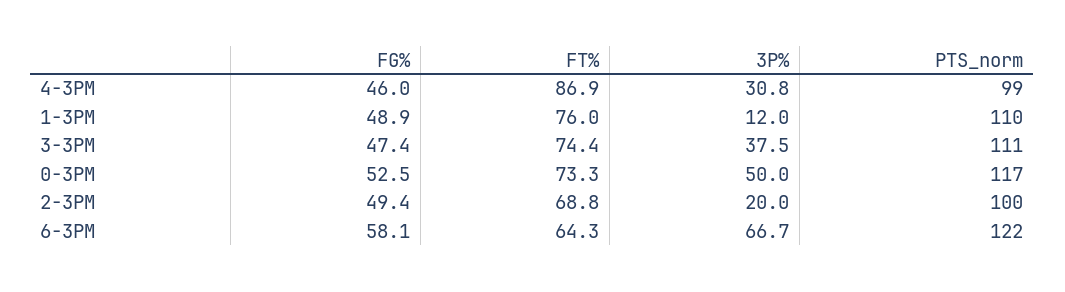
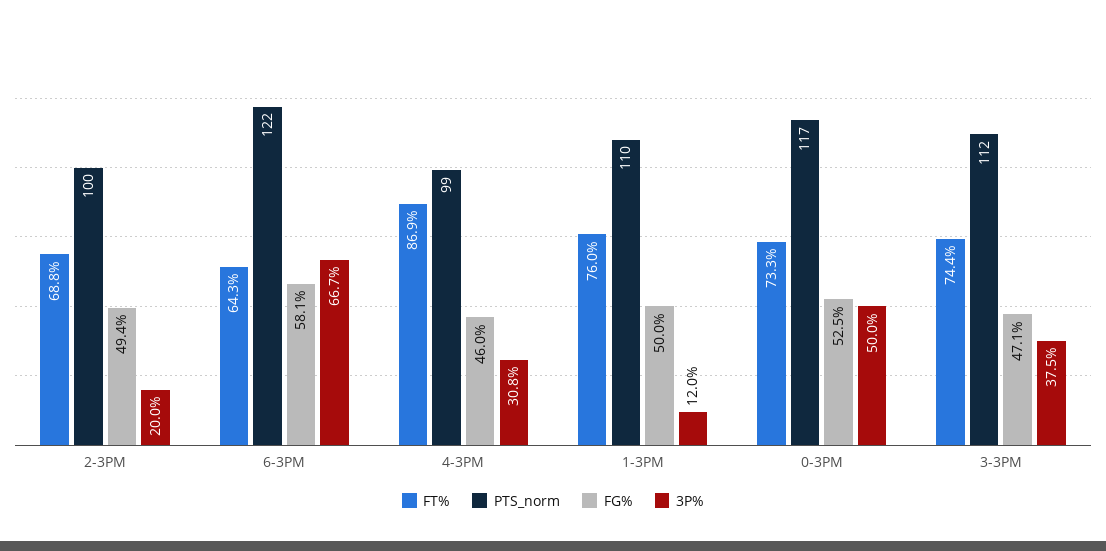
FG%, 1-3PM: 48.9 -> 50
FG%, 3-3PM: 47.4 -> 47.1
PTS_norm, 3-3PM: 111 -> 112

